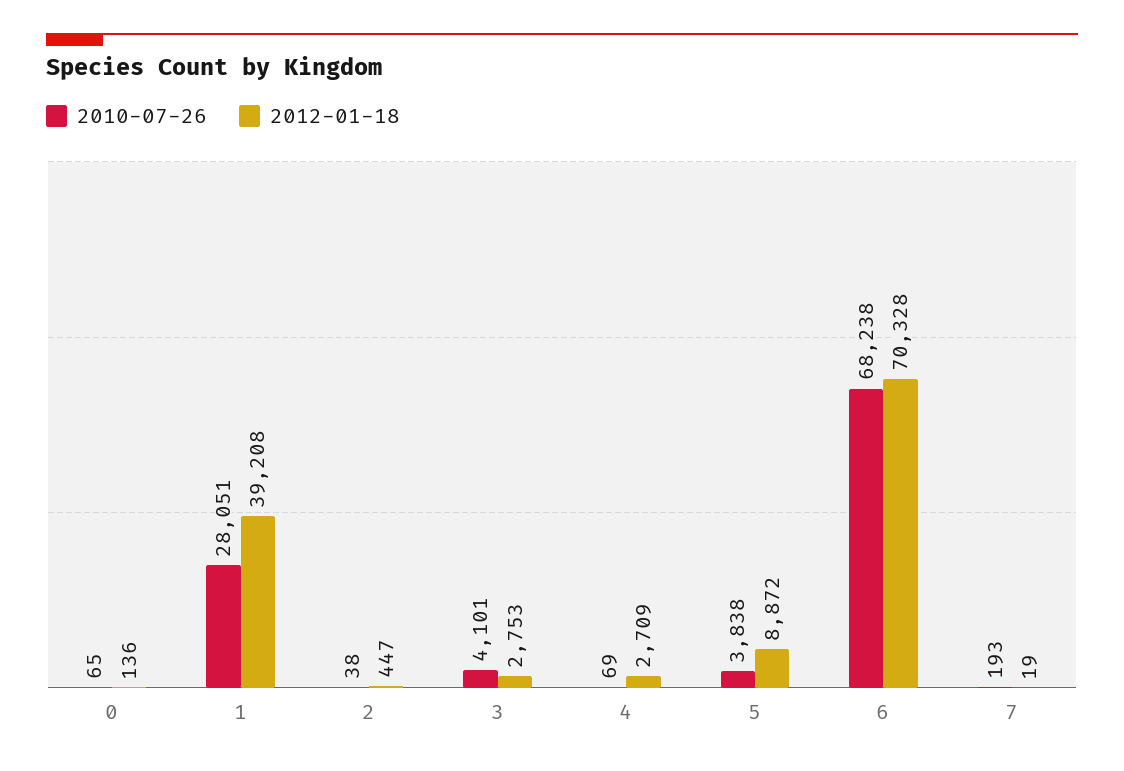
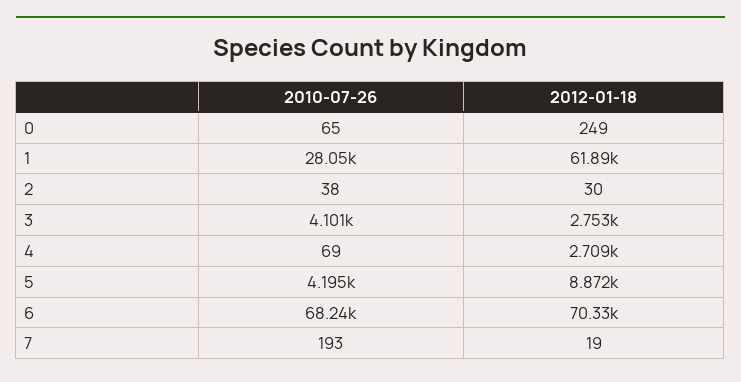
2012-01-18, 0: 136 -> 249
2012-01-18, 1: 39208 -> 61890
2012-01-18, 2: 447 -> 30
2010-07-26, 5: 3838 -> 4195

